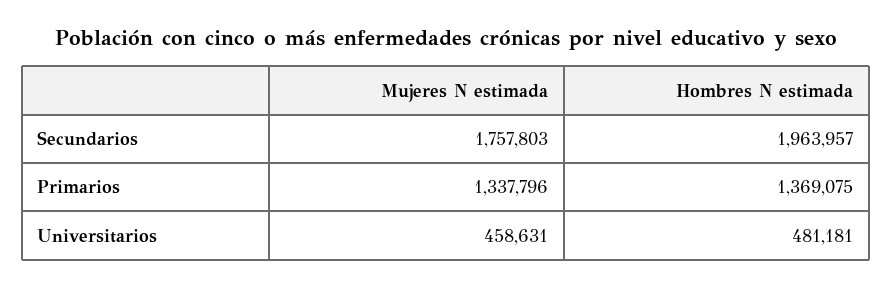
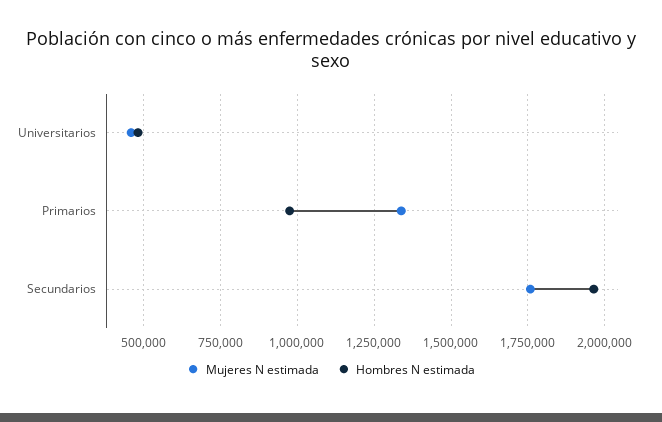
Hombres N estimada, Primarios: 1369075 -> 975000

